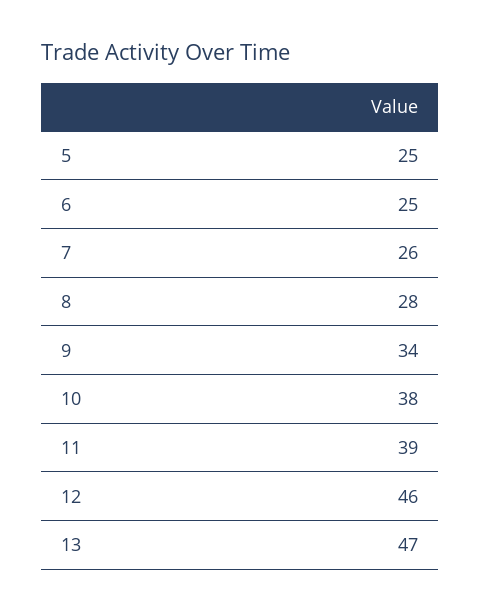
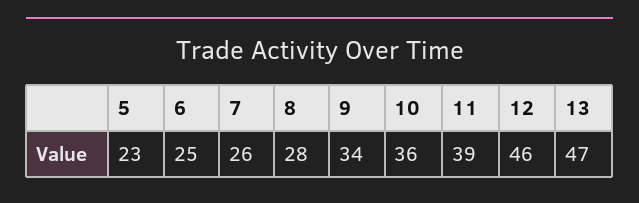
5: 25 -> 23
10: 38 -> 36

